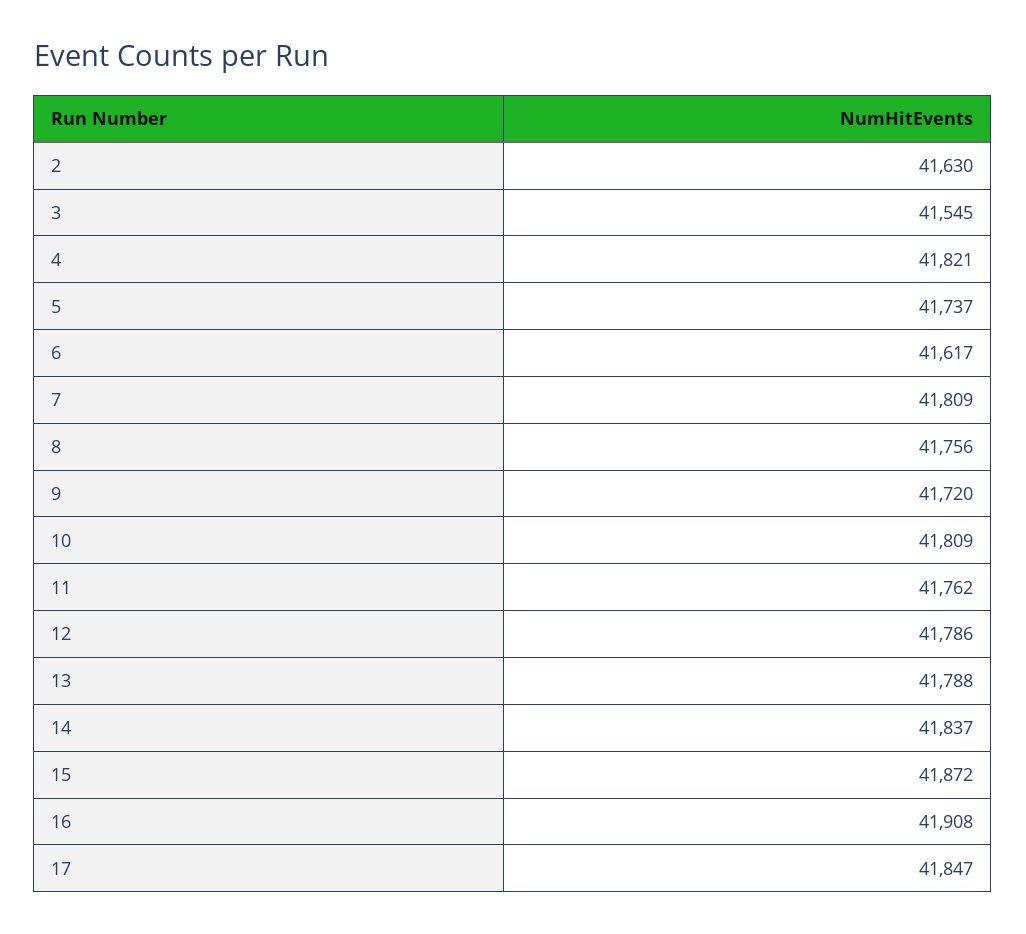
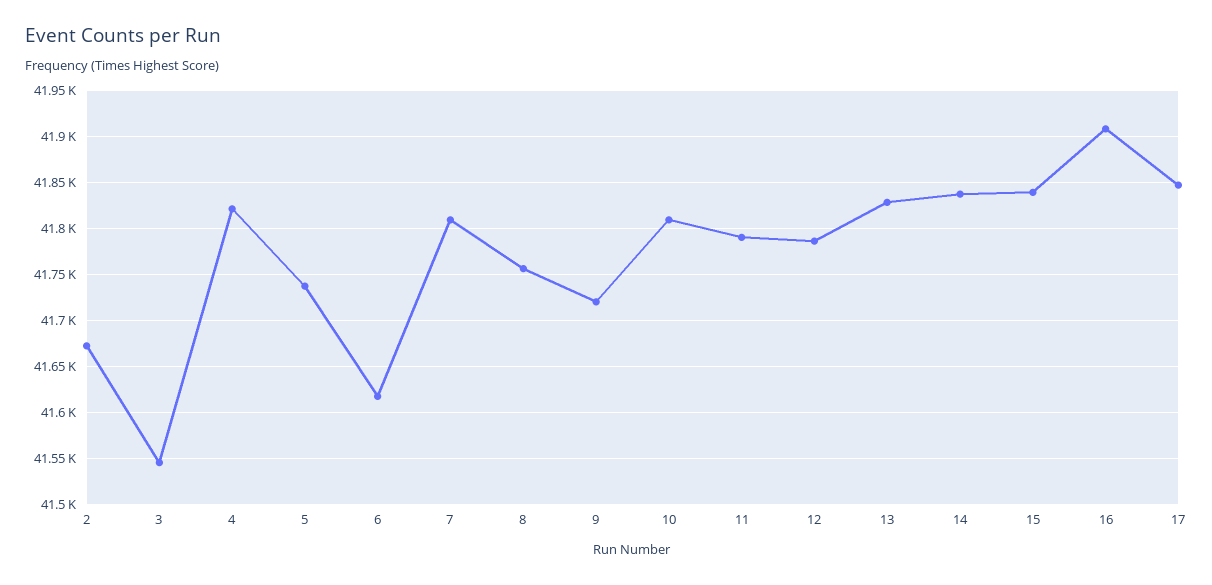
2: 41630 -> 41670
11: 41762 -> 41790
13: 41788 -> 41830
15: 41872 -> 41840

